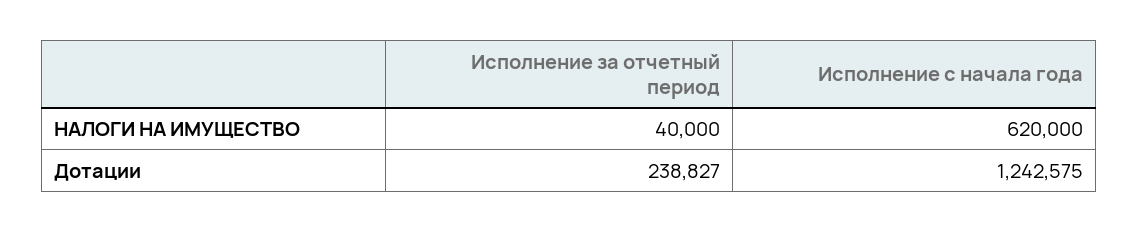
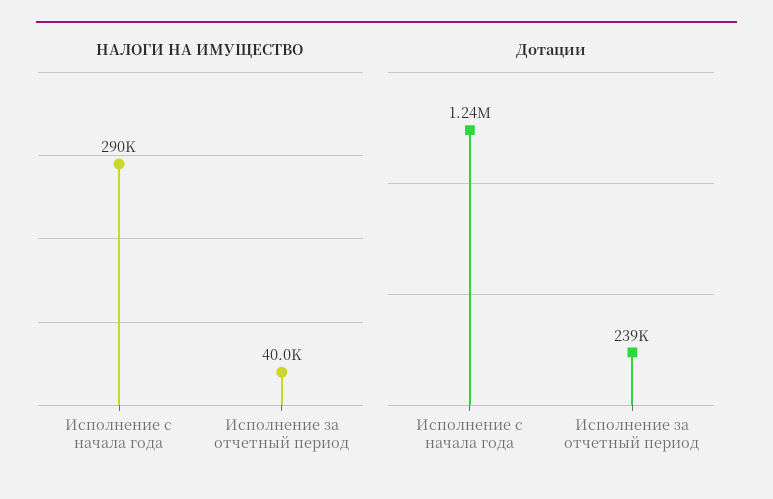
НАЛОГИ НА ИМУЩЕСТВО, Исполнение с начала года: 620000 -> 290000

